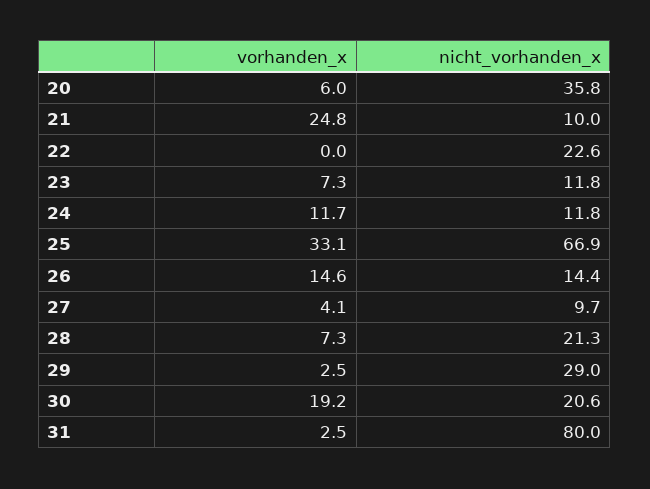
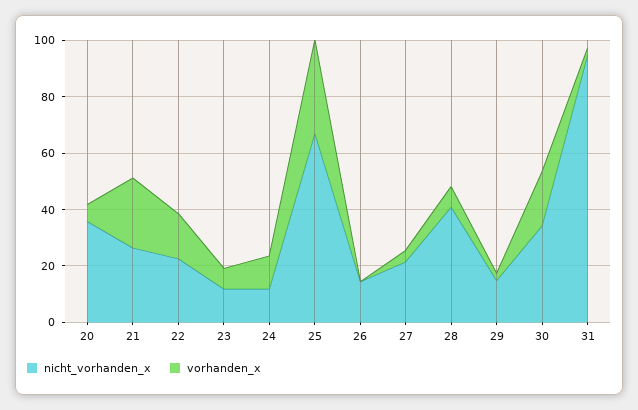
nicht_vorhanden_x, 21: 10 -> 25
vorhanden_x, 22: 0 -> 15
vorhanden_x, 26: 14.6 -> 0
nicht_vorhanden_x, 27: 9.7 -> 20
nicht_vorhanden_x, 28: 21.3 -> 40
nicht_vorhanden_x, 29: 29 -> 15
nicht_vorhanden_x, 30: 20.6 -> 35
nicht_vorhanden_x, 31: 80 -> 95

